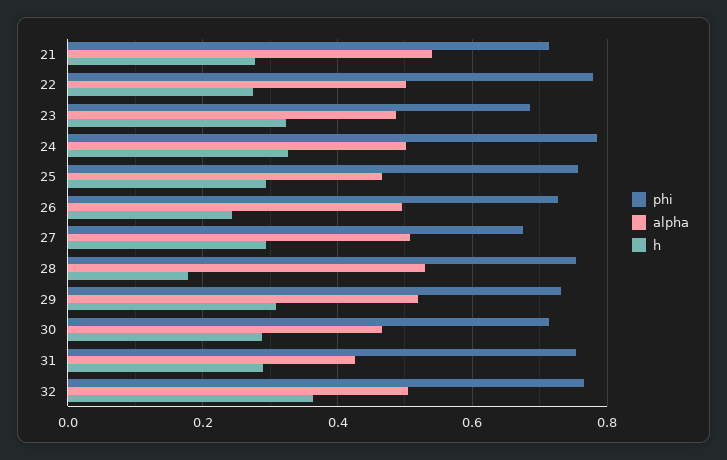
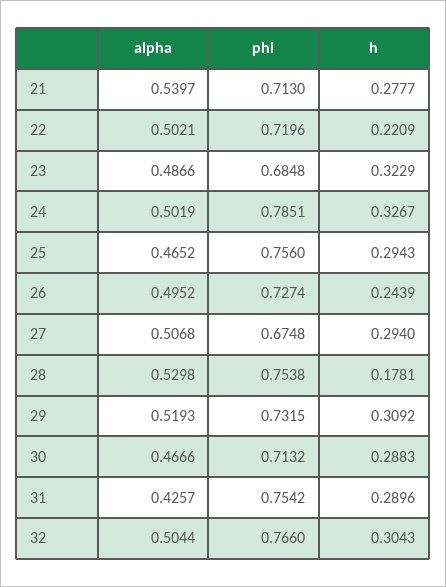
phi, 22: 0.78 -> 0.7196
h, 22: 0.28 -> 0.2209
h, 32: 0.36 -> 0.3043

